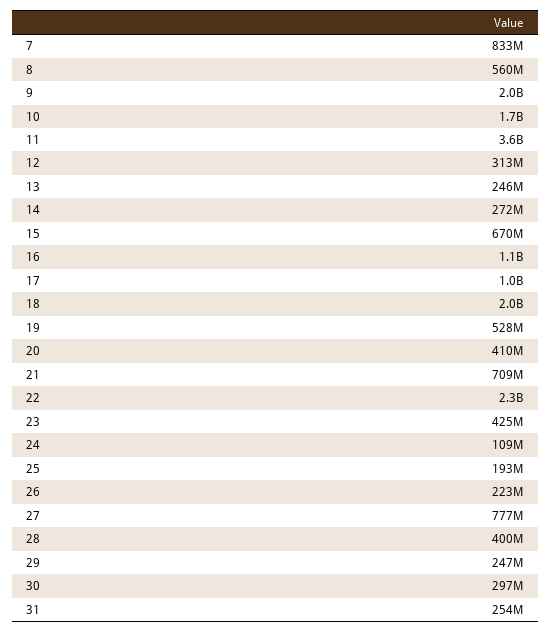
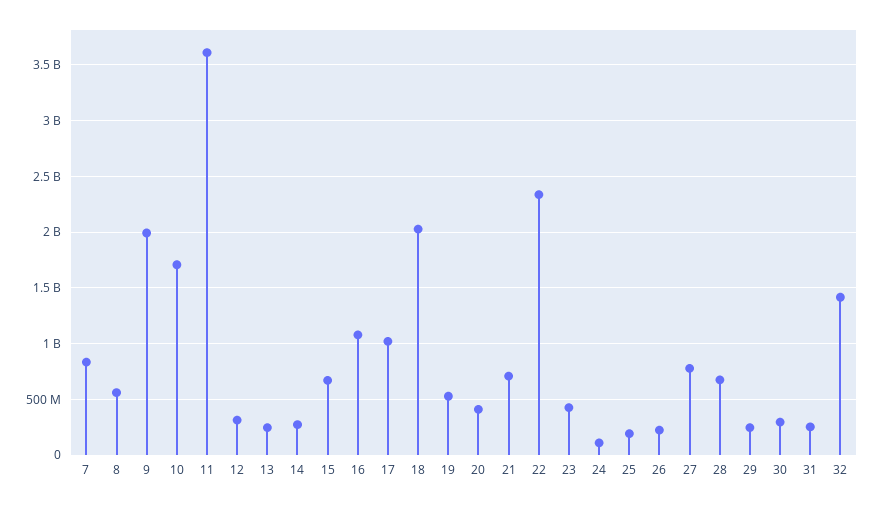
28: 400000000 -> 700000000
32: none -> 1400000000

